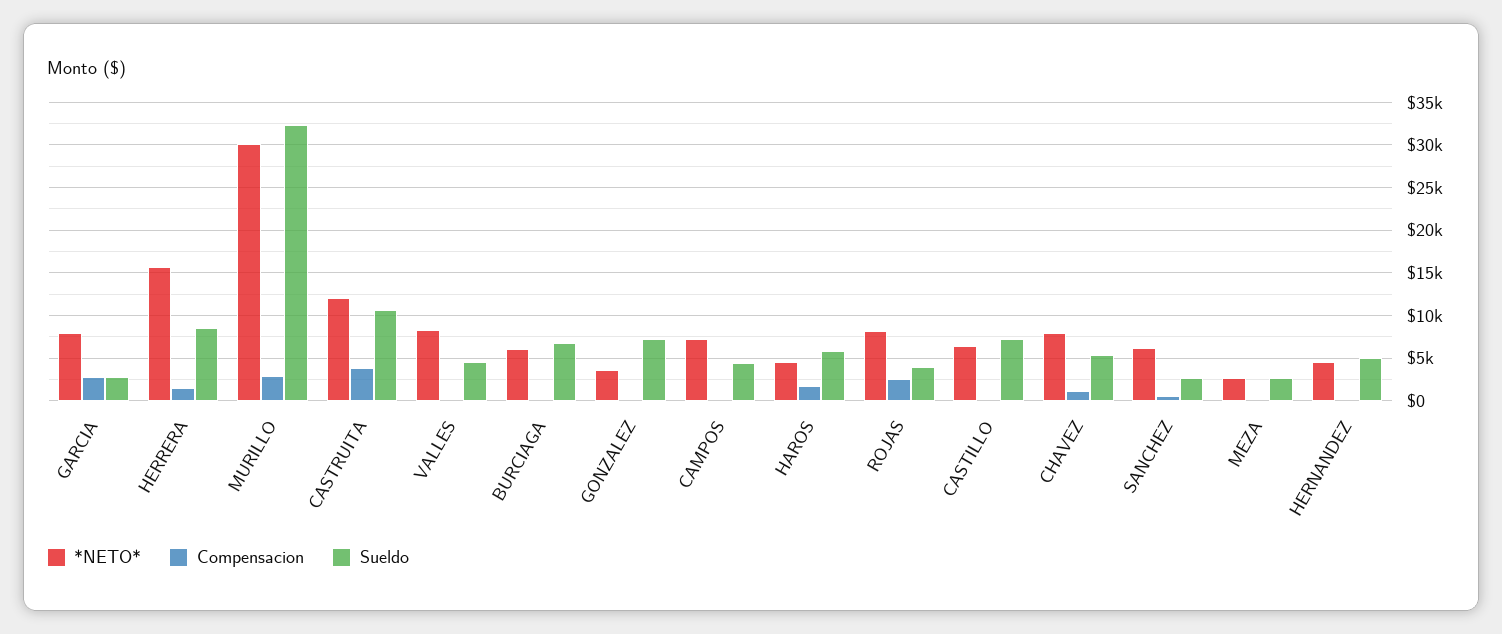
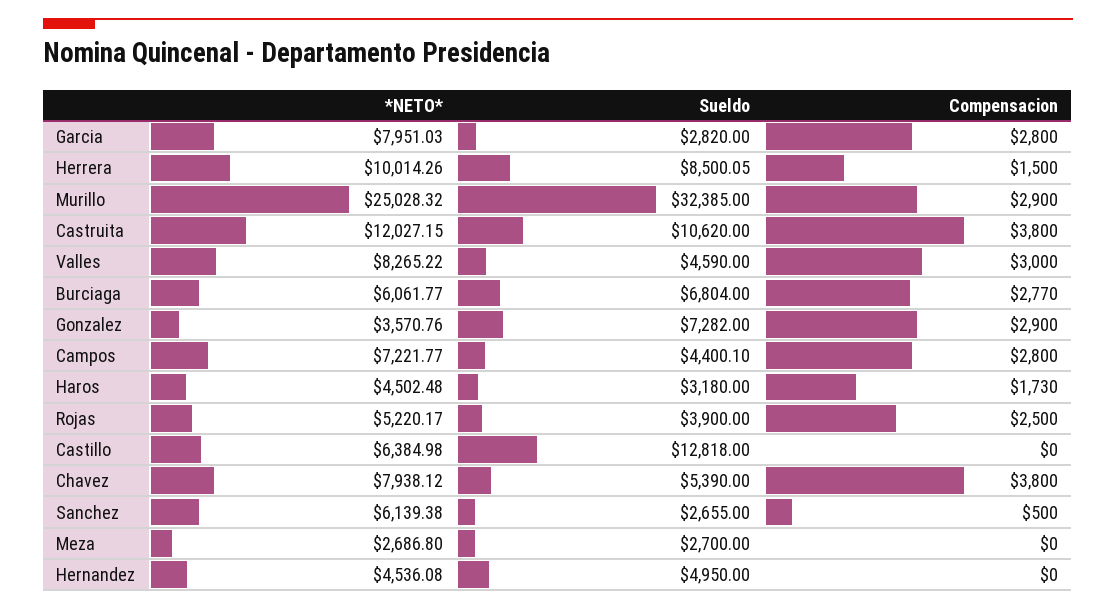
*NETO*, HERRERA: 16000 -> 10014.26
*NETO*, MURILLO: 30000 -> 25028.32
Compensacion, VALLES: 0 -> 3000
Compensacion, BURCIAGA: 0 -> 2770
Compensacion, GONZALEZ: 0 -> 2900
Compensacion, CAMPOS: 0 -> 2800
Sueldo, HAROS: 6000 -> 3180
*NETO*, ROJAS: 8000 -> 5220.17
Sueldo, CASTILLO: 7000 -> 12818
Compensacion, CHAVEZ: 1000 -> 3800

